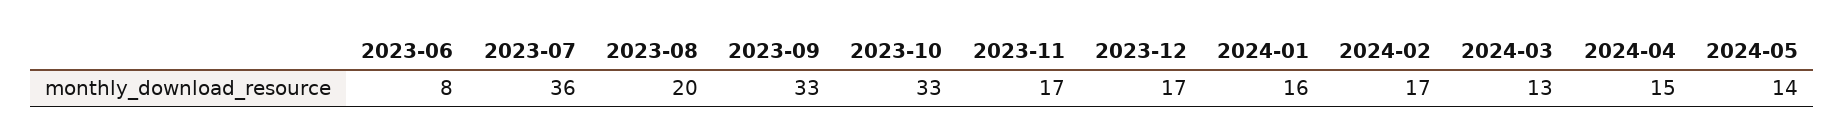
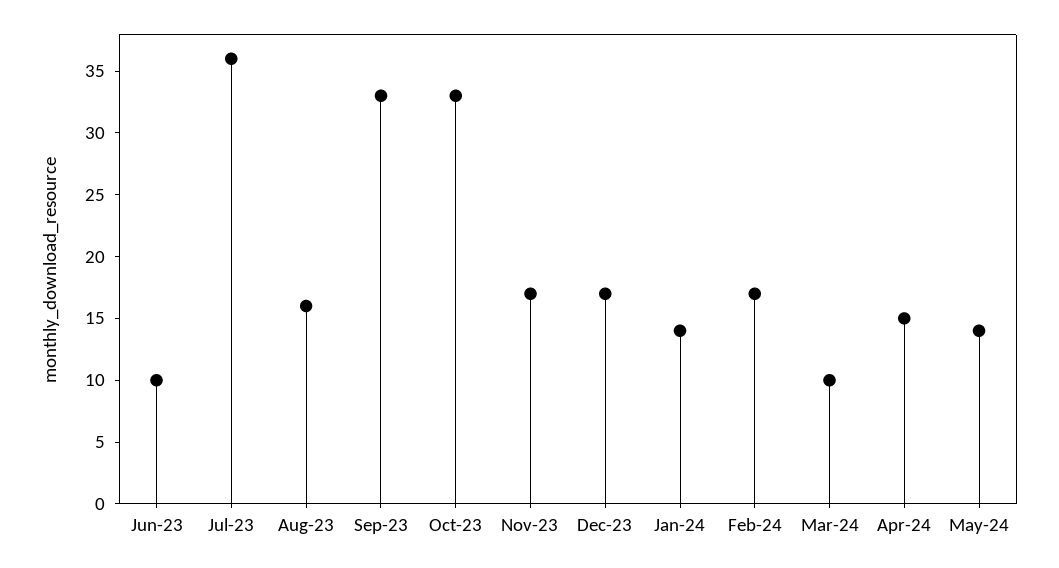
2023-06: 8 -> 10
2023-08: 20 -> 16
2024-01: 16 -> 14
2024-03: 13 -> 10

